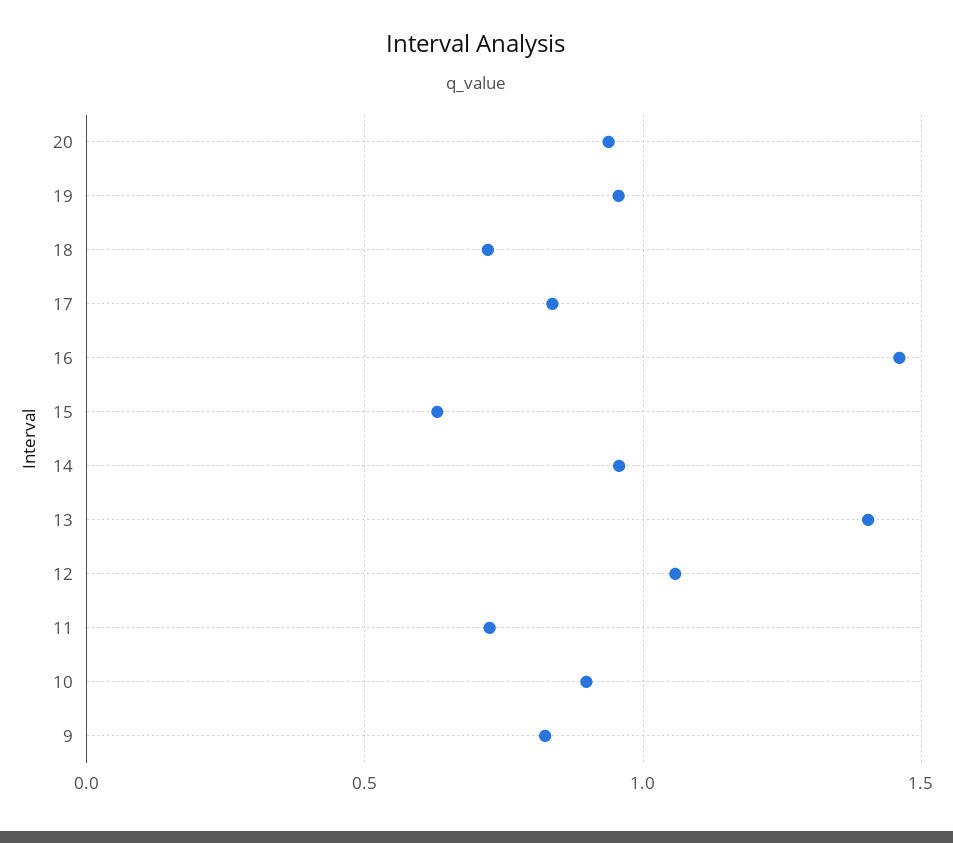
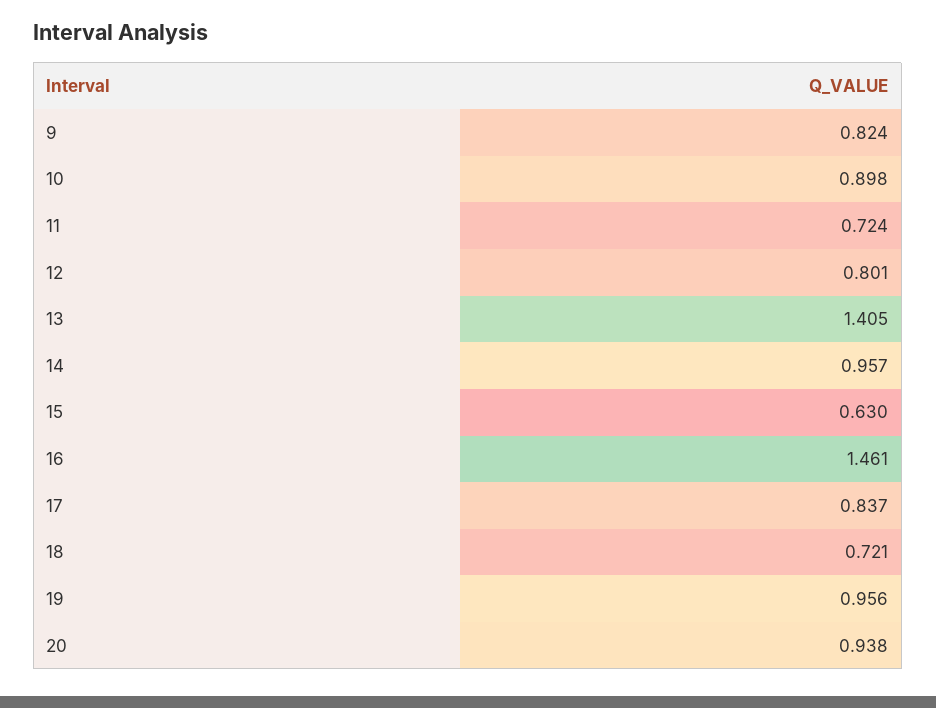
12: 1.05 -> 0.801

